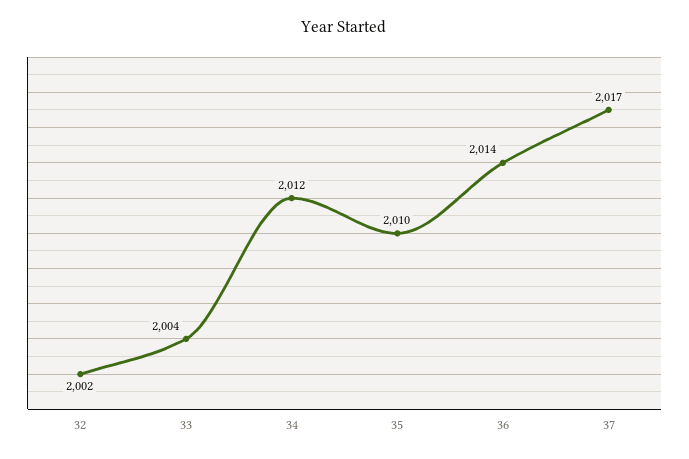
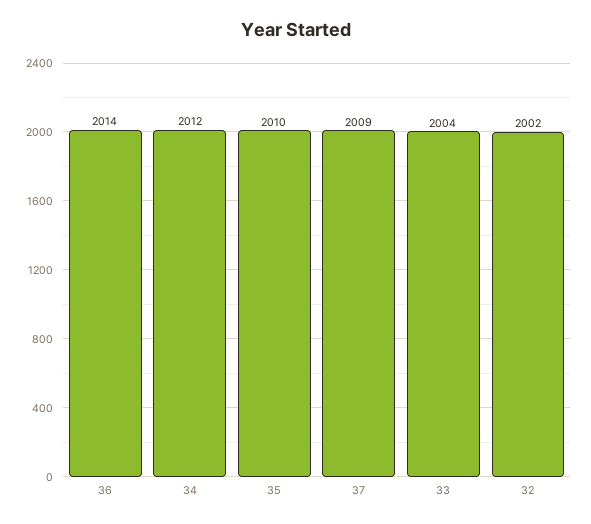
37: 2017 -> 2009

